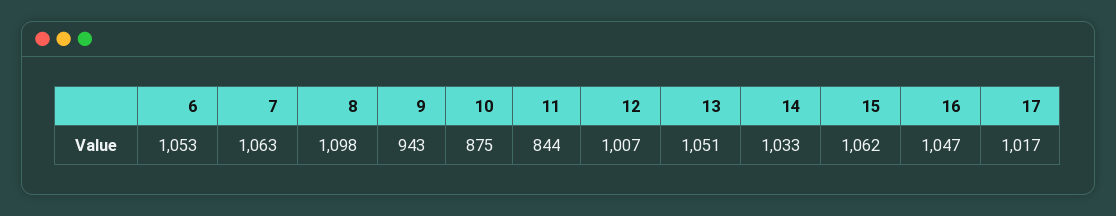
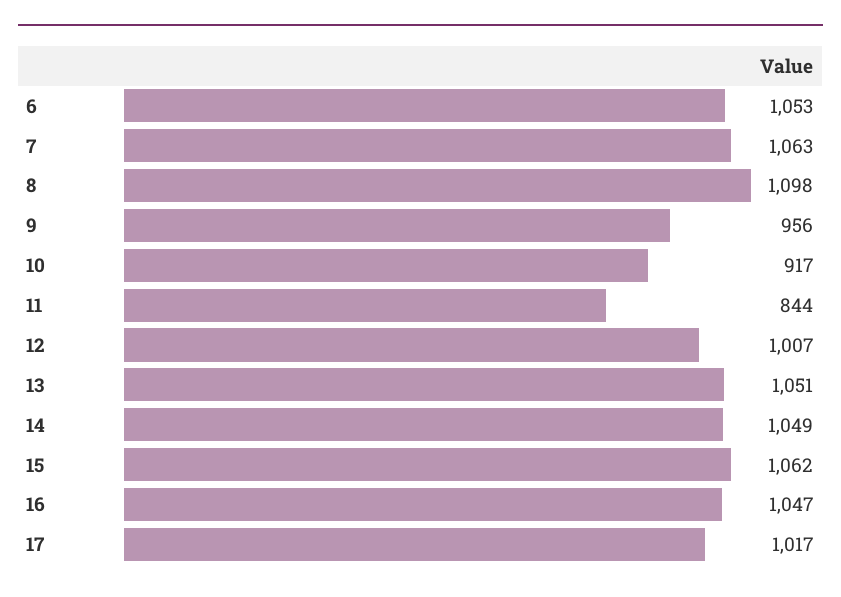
9: 943 -> 956
10: 875 -> 917
14: 1033 -> 1049

